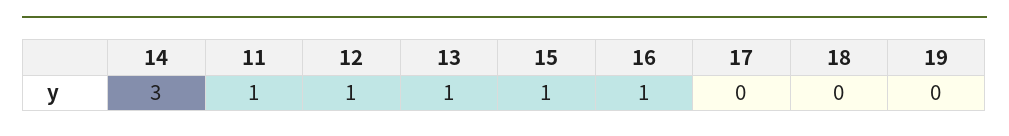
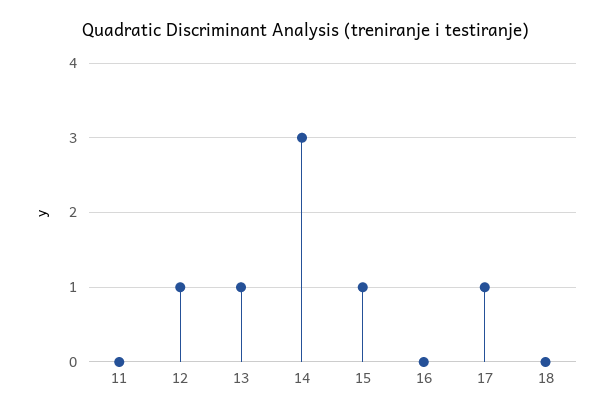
11: 1 -> 0
16: 1 -> 0
17: 0 -> 1
19: 0 -> none

